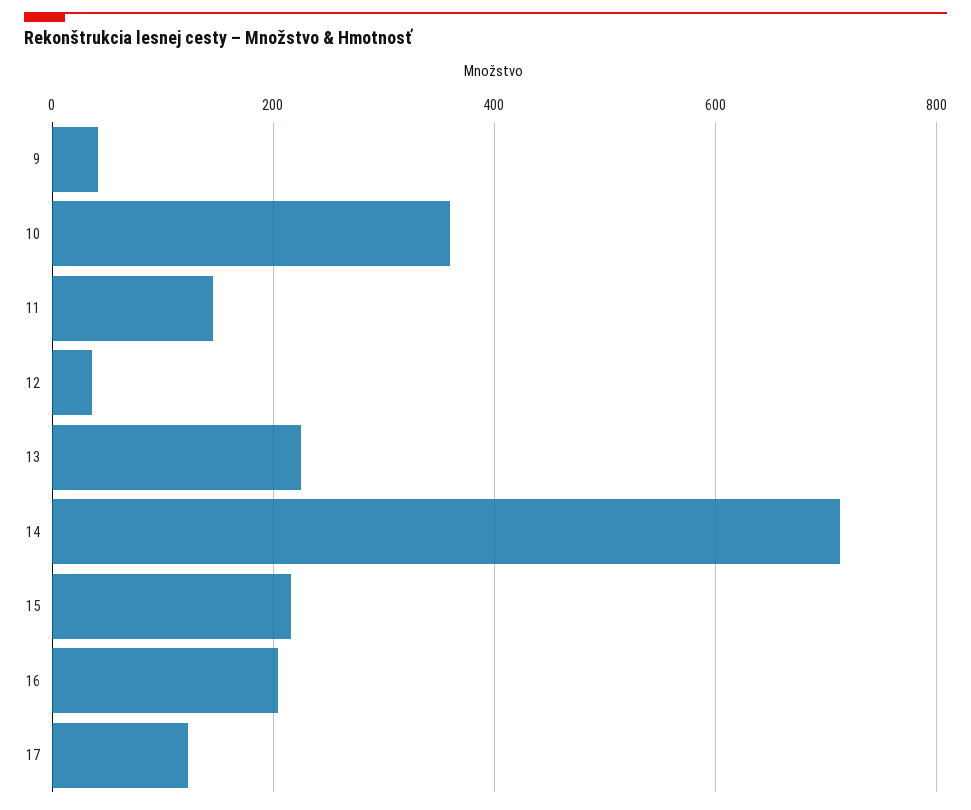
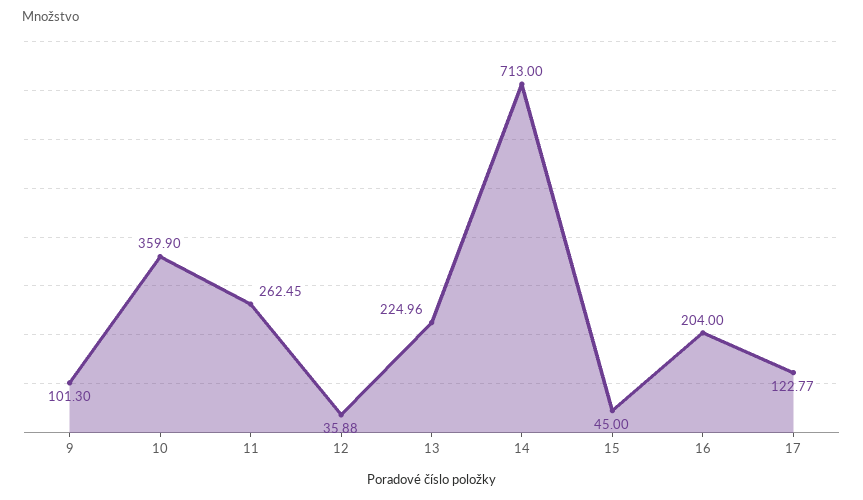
9: 40 -> 101.3
11: 140 -> 262.45
15: 220 -> 45

